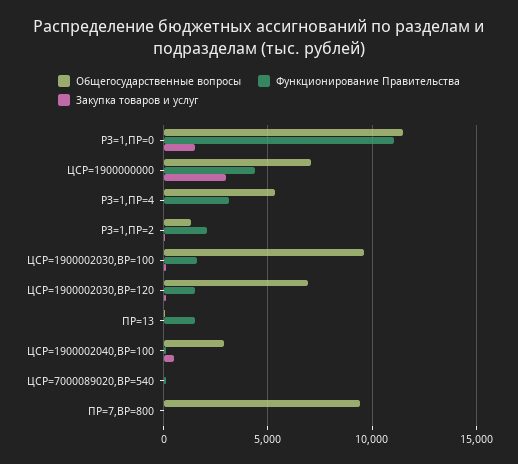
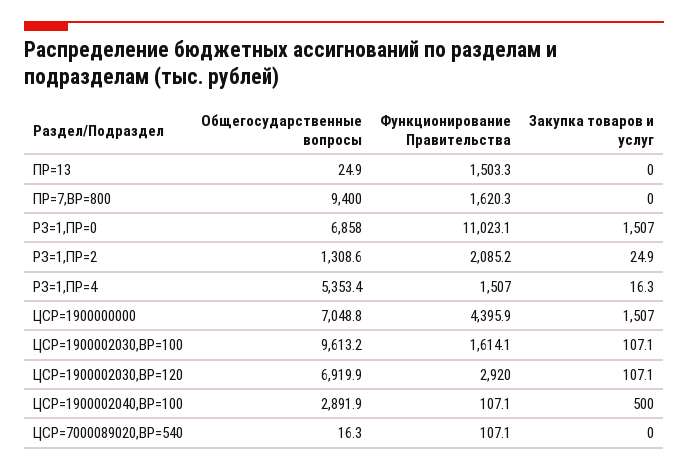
Общегосударственные вопросы, РЗ=1,ПР=0: 11500 -> 6858
Закупка товаров и услуг, ЦСР=1900000000: 3000 -> 1507
Функционирование Правительства, РЗ=1,ПР=4: 3000 -> 1507
Функционирование Правительства, ЦСР=1900002030,ВР=120: 1500 -> 2920
Функционирование Правительства, ПР=7,ВР=800: 0 -> 1620.3

